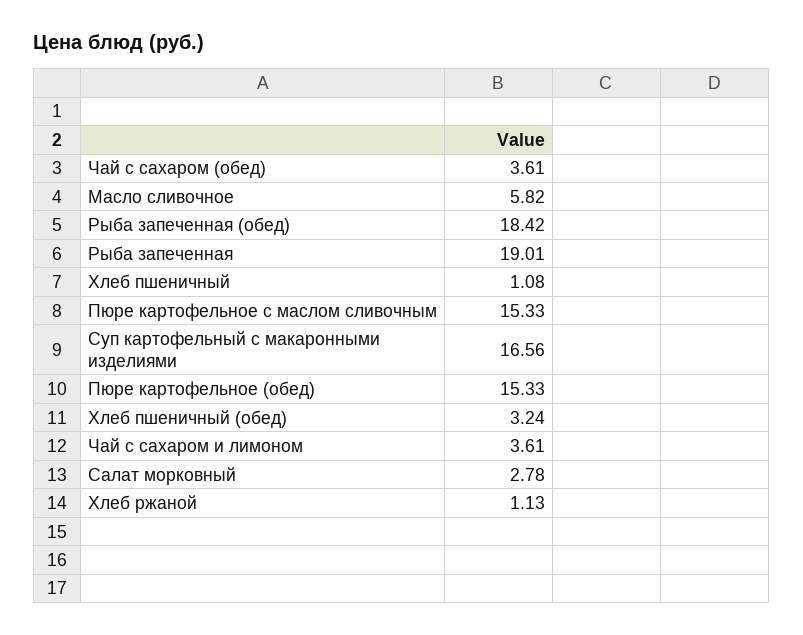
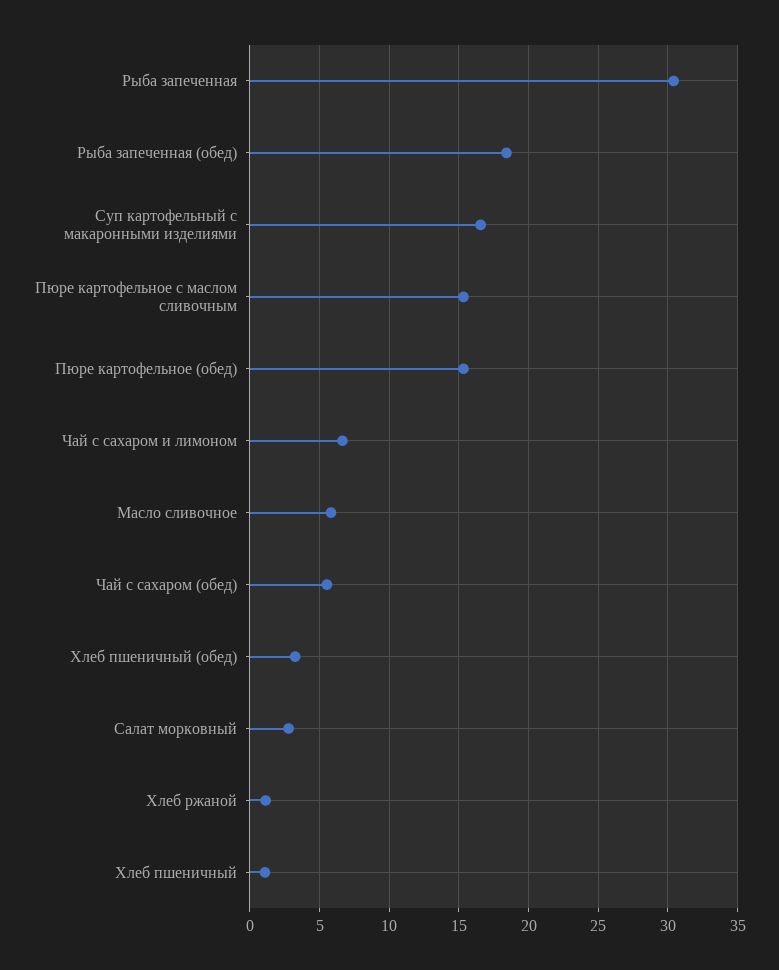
Чай с сахаром (обед): 3.61 -> 5.5
Рыба запеченная: 19.01 -> 30.5
Чай с сахаром и лимоном: 3.61 -> 6.5

